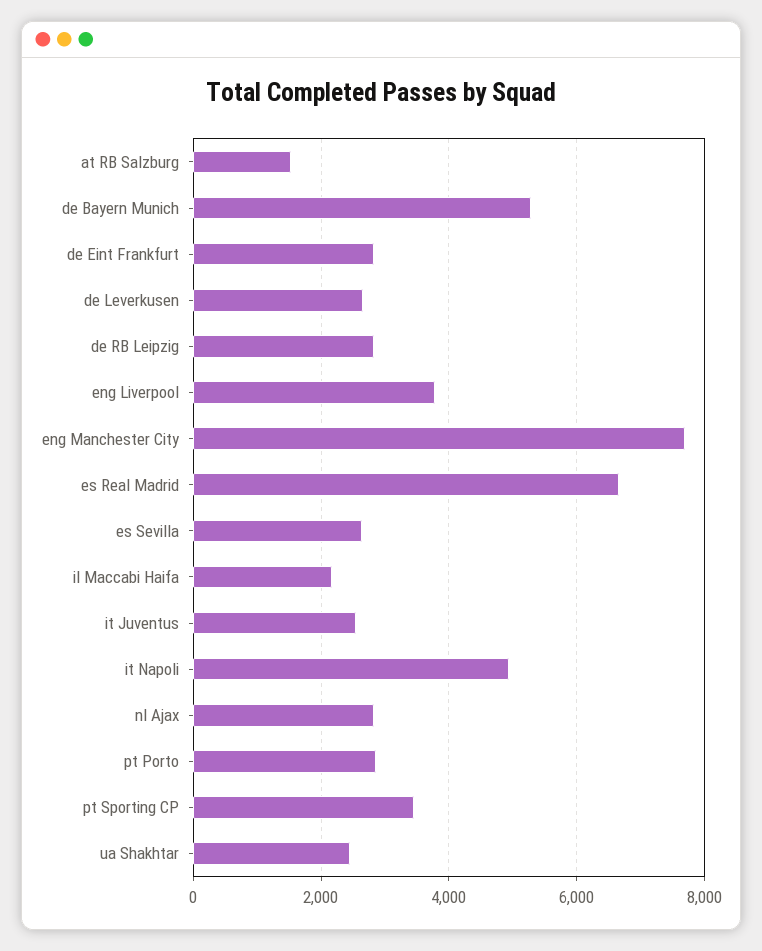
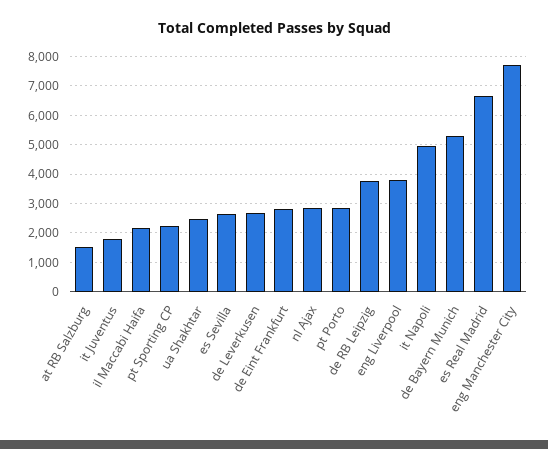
de RB Leipzig: 2800 -> 3750
it Juventus: 2600 -> 1750
pt Sporting CP: 3400 -> 2250

